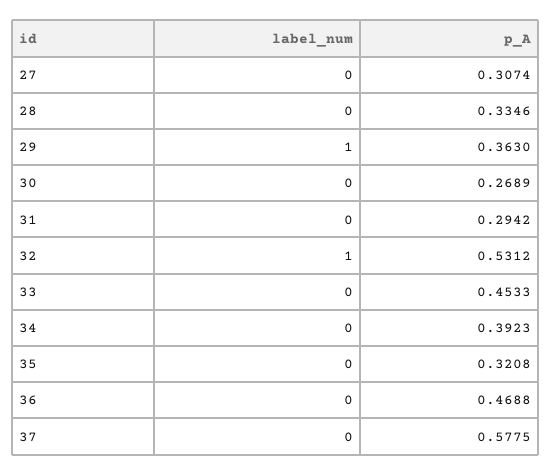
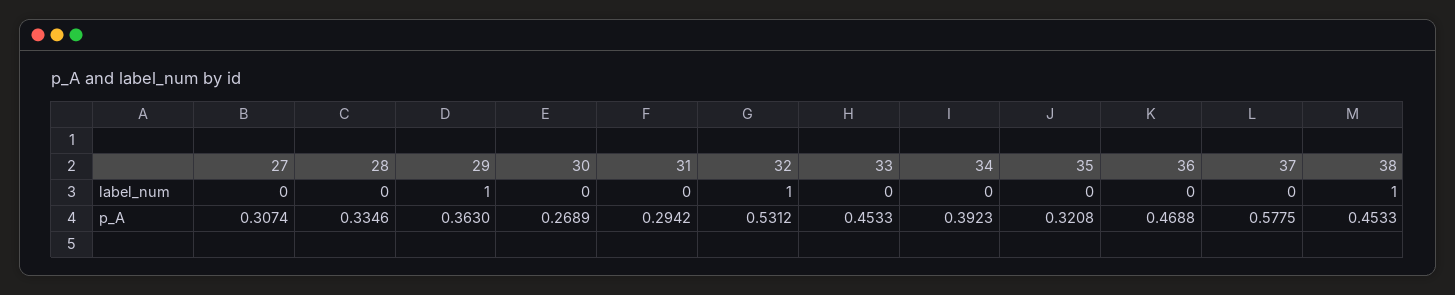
label_num, 38: none -> 1
p_A, 38: none -> 0.4533

